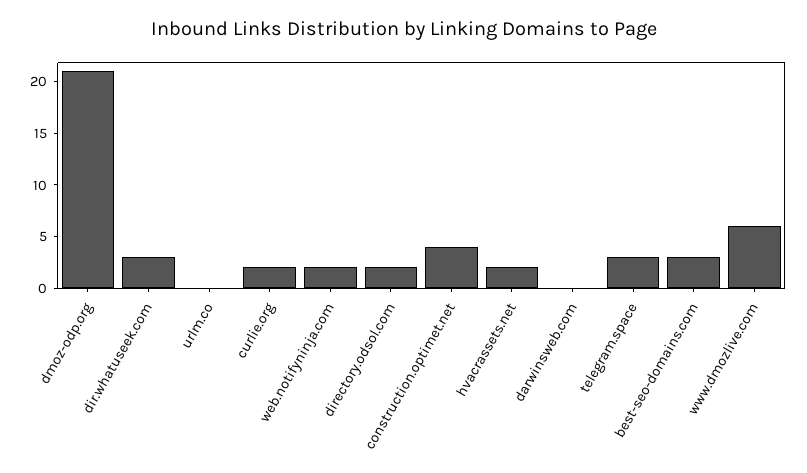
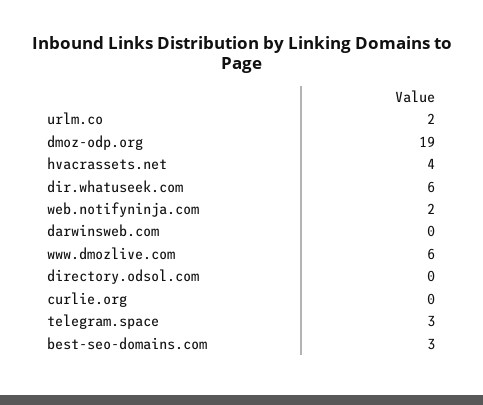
dmoz-odp.org: 21 -> 19
dir.whatuseek.com: 3 -> 6
urlm.co: 0 -> 2
curlie.org: 2 -> 0
directory.odsol.com: 2 -> 0
construction.optimet.net: 4 -> none
hvacrassets.net: 2 -> 4

